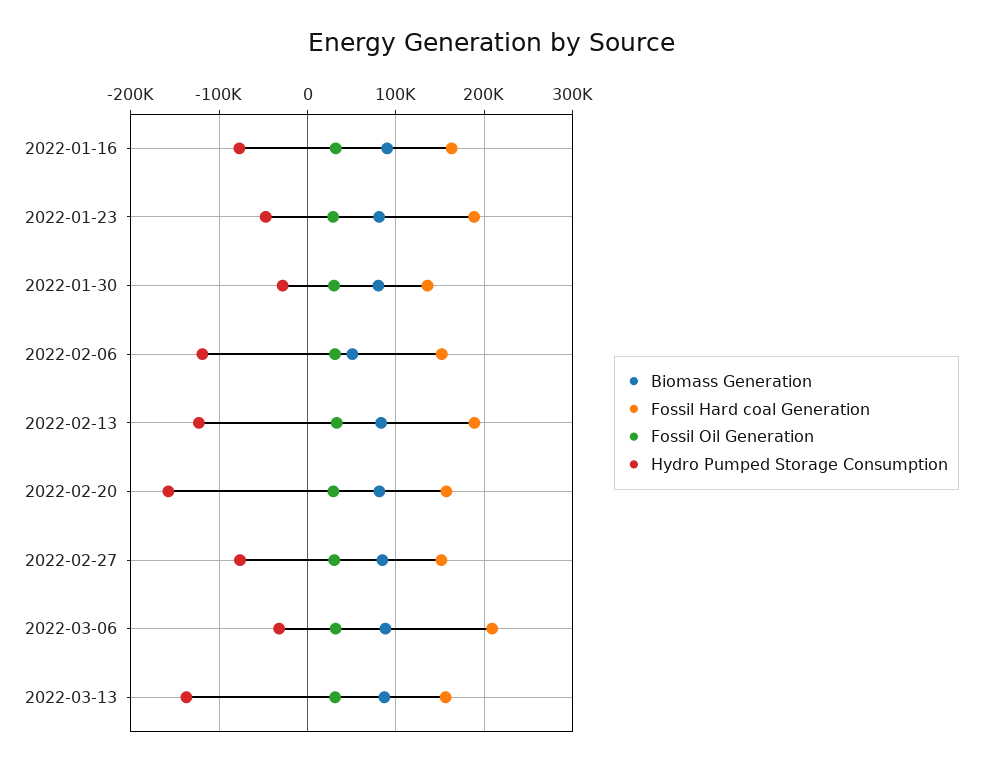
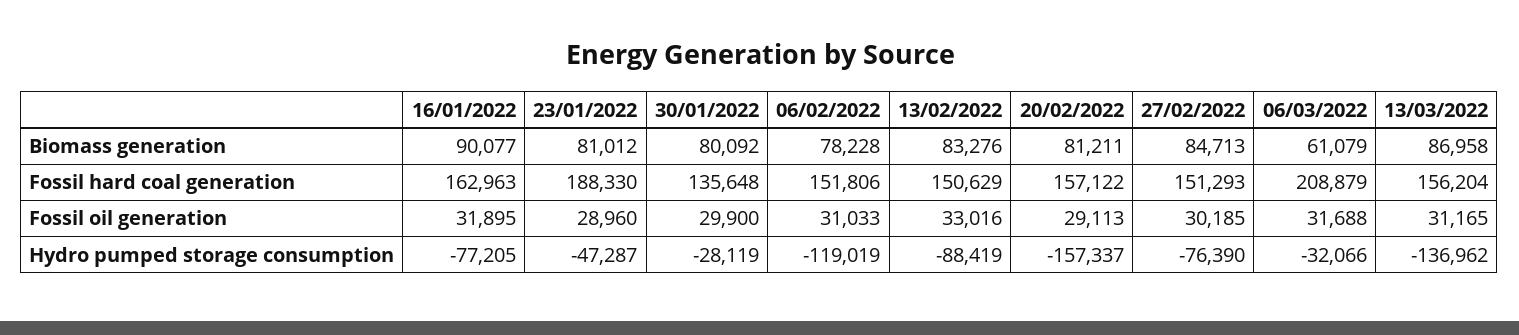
Biomass Generation, 2022-02-06: 50000 -> 78228
Fossil Hard coal Generation, 2022-02-13: 190000 -> 150629
Hydro Pumped Storage Consumption, 2022-02-13: -120000 -> -88419
Biomass Generation, 2022-03-06: 90000 -> 61079

